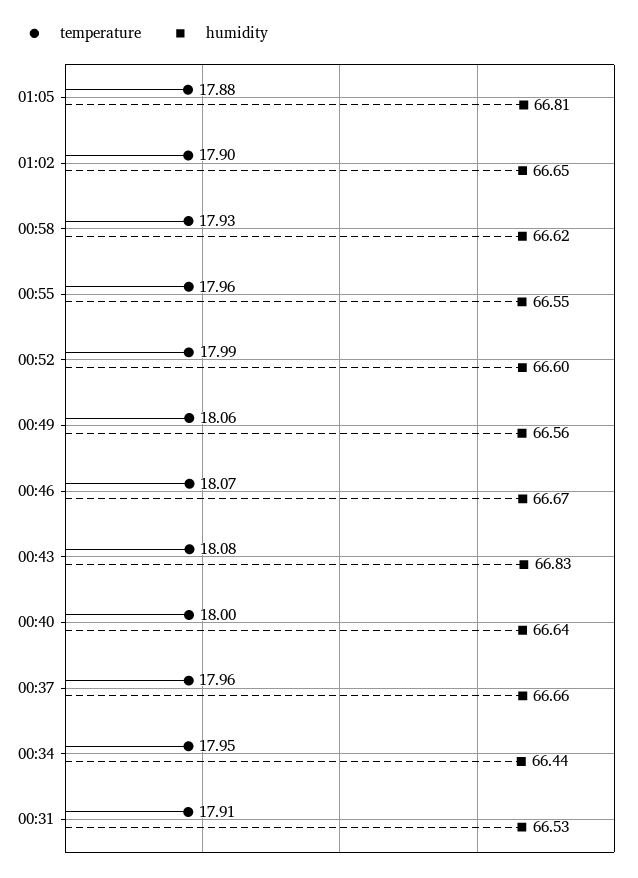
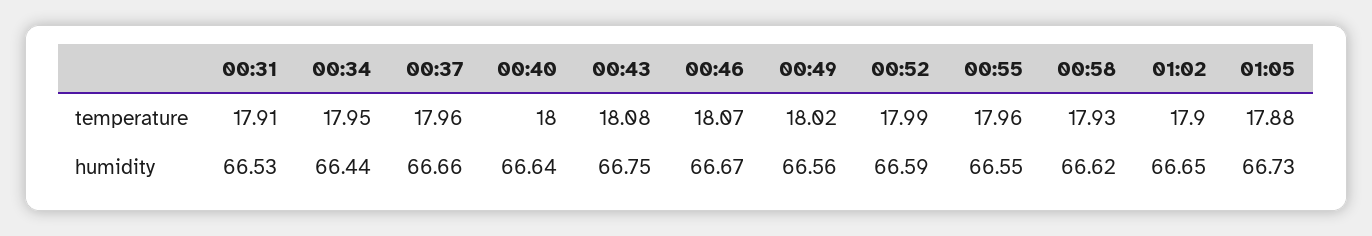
humidity, 01:05: 66.81 -> 66.73
humidity, 00:52: 66.6 -> 66.59
temperature, 00:49: 18.06 -> 18.02
humidity, 00:43: 66.83 -> 66.75

